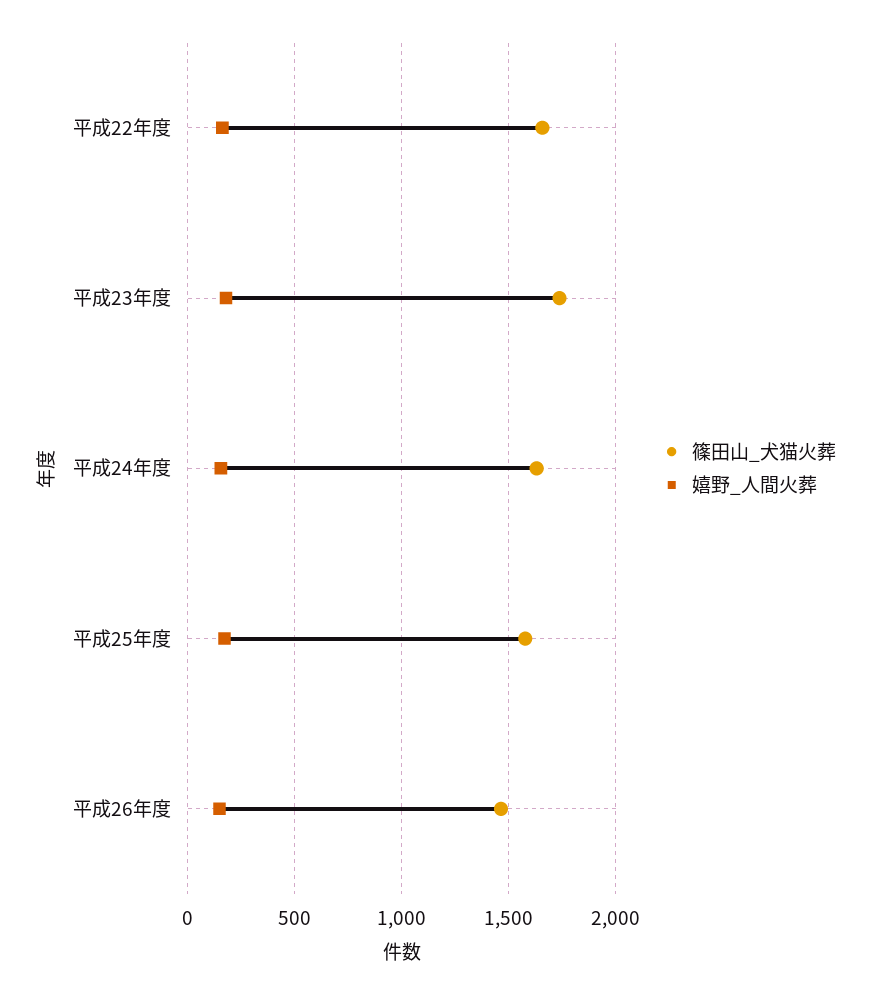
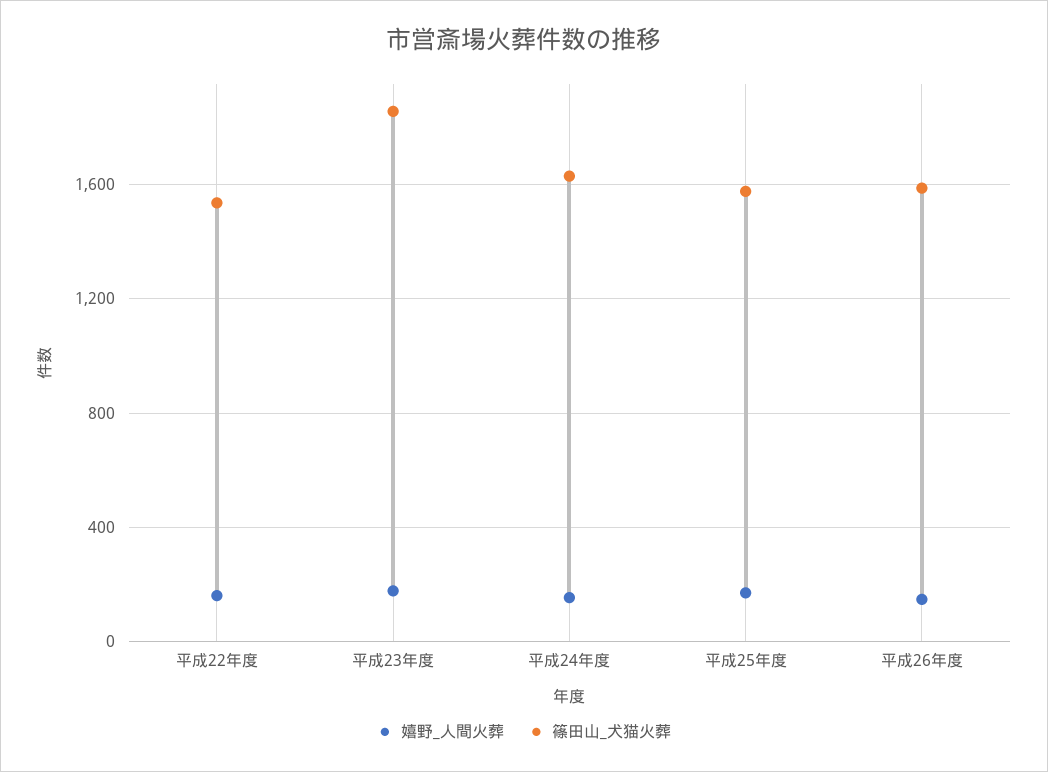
篠田山_犬猫火葬, 平成22年度: 1650 -> 1550
篠田山_犬猫火葬, 平成23年度: 1750 -> 1850
篠田山_犬猫火葬, 平成26年度: 1450 -> 1600

